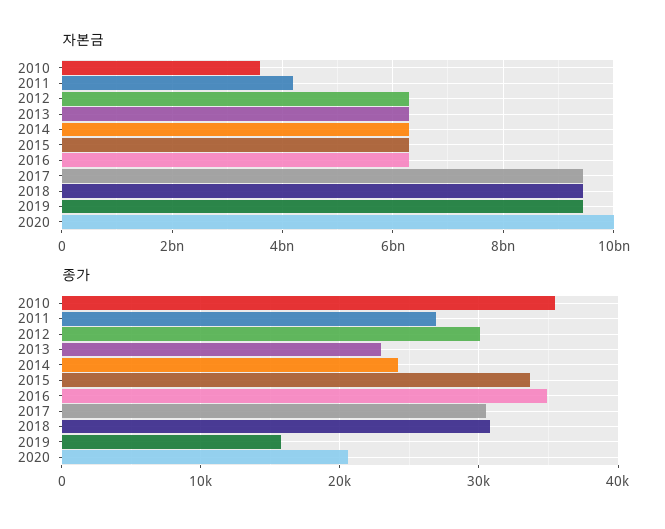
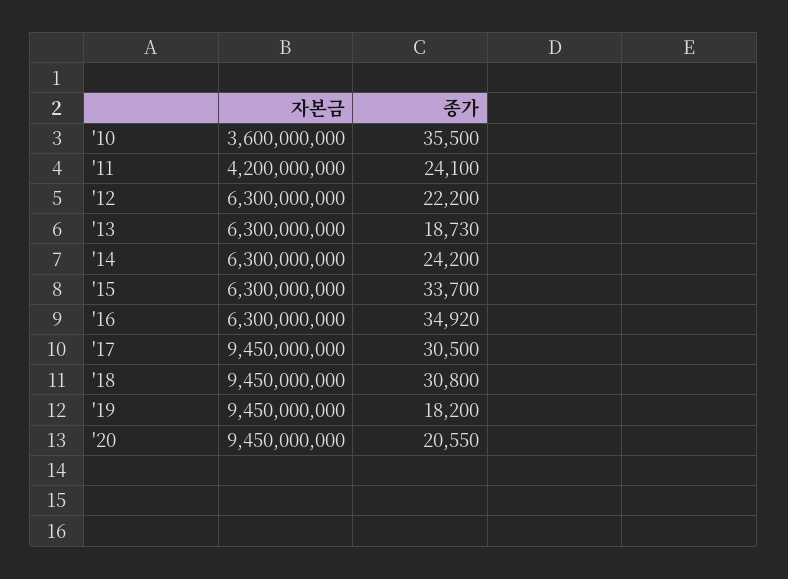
자본금, 2020: 10000000000 -> 9450000000
종가, 2011: 27000 -> 24100
종가, 2012: 30000 -> 22200
종가, 2013: 23000 -> 18730
종가, 2019: 16000 -> 18200

